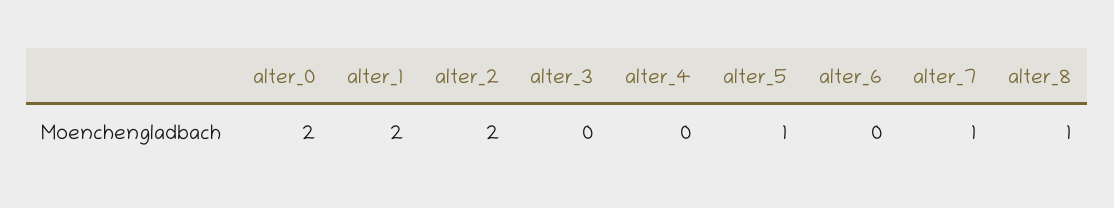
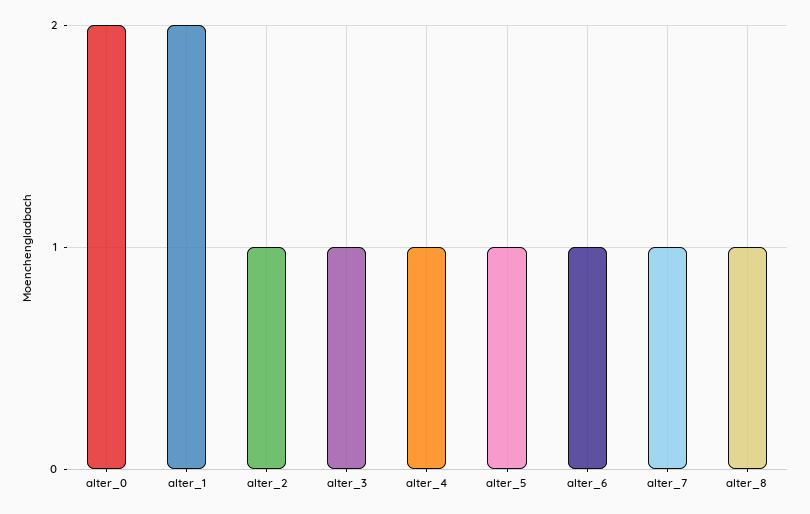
alter_2: 2 -> 1
alter_3: 0 -> 1
alter_4: 0 -> 1
alter_6: 0 -> 1

